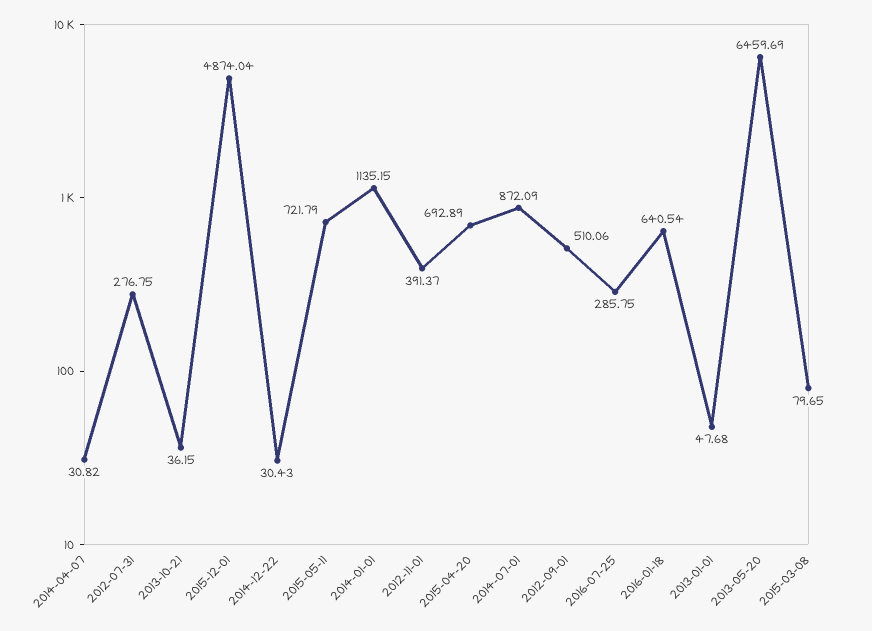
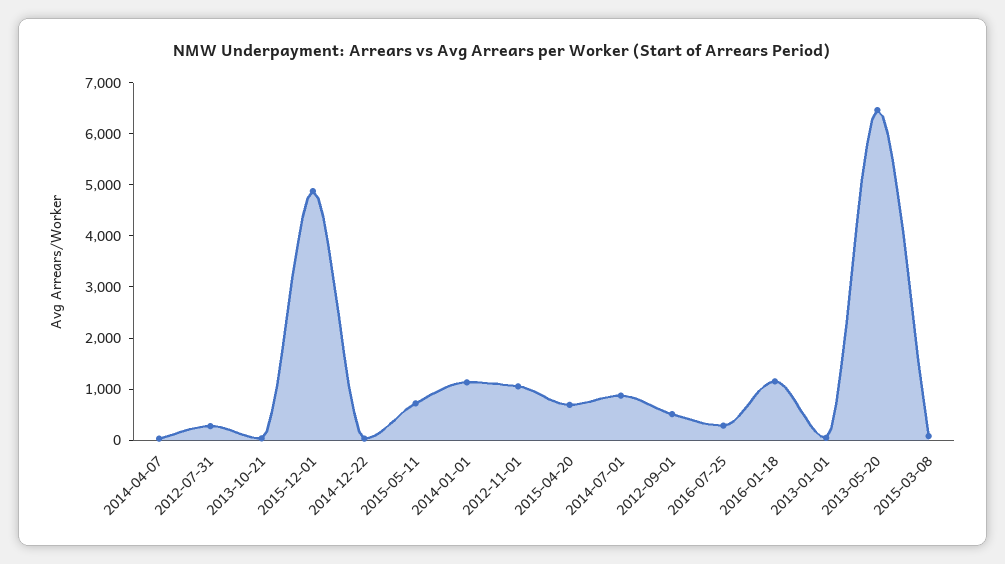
2012-11-01: 391.37 -> 1000
2016-01-18: 640.54 -> 1200

